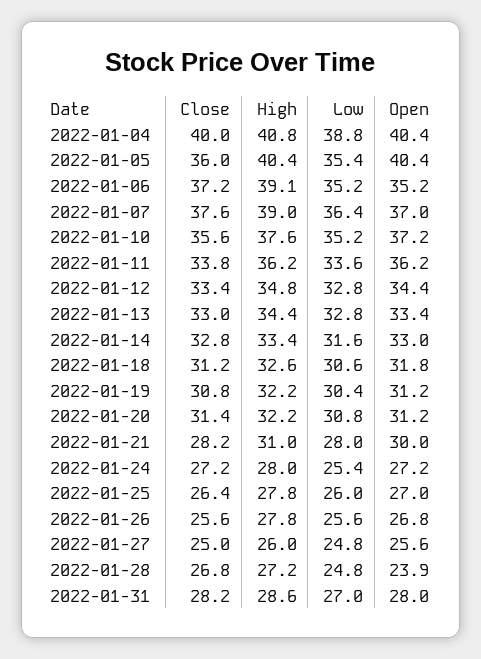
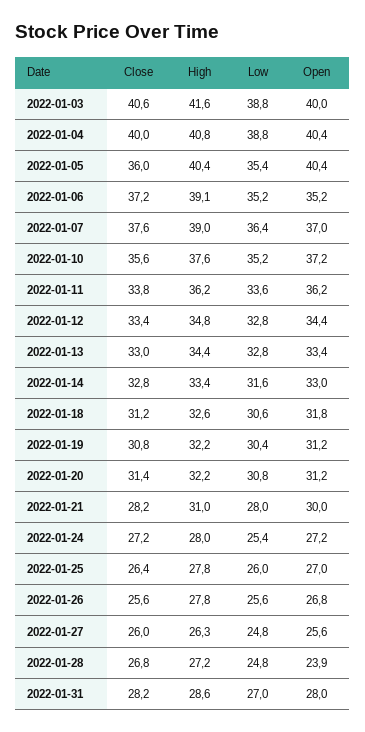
Close, 2022-01-27: 25 -> 26
High, 2022-01-27: 26 -> 26.3
Close, 2022-01-03: none -> 40.6
High, 2022-01-03: none -> 41.6
Low, 2022-01-03: none -> 38.8
Open, 2022-01-03: none -> 40

